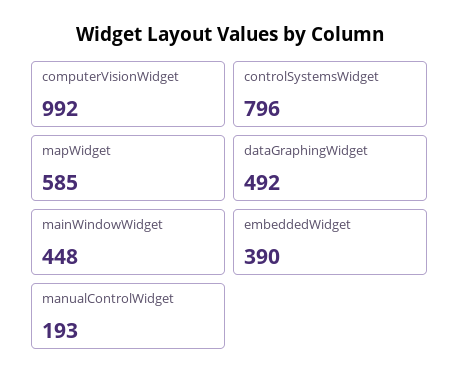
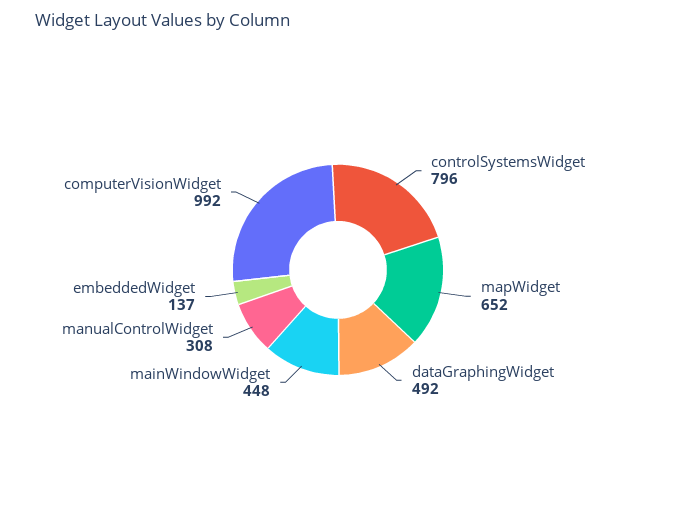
mapWidget: 585 -> 652
embeddedWidget: 390 -> 137
manualControlWidget: 193 -> 308

